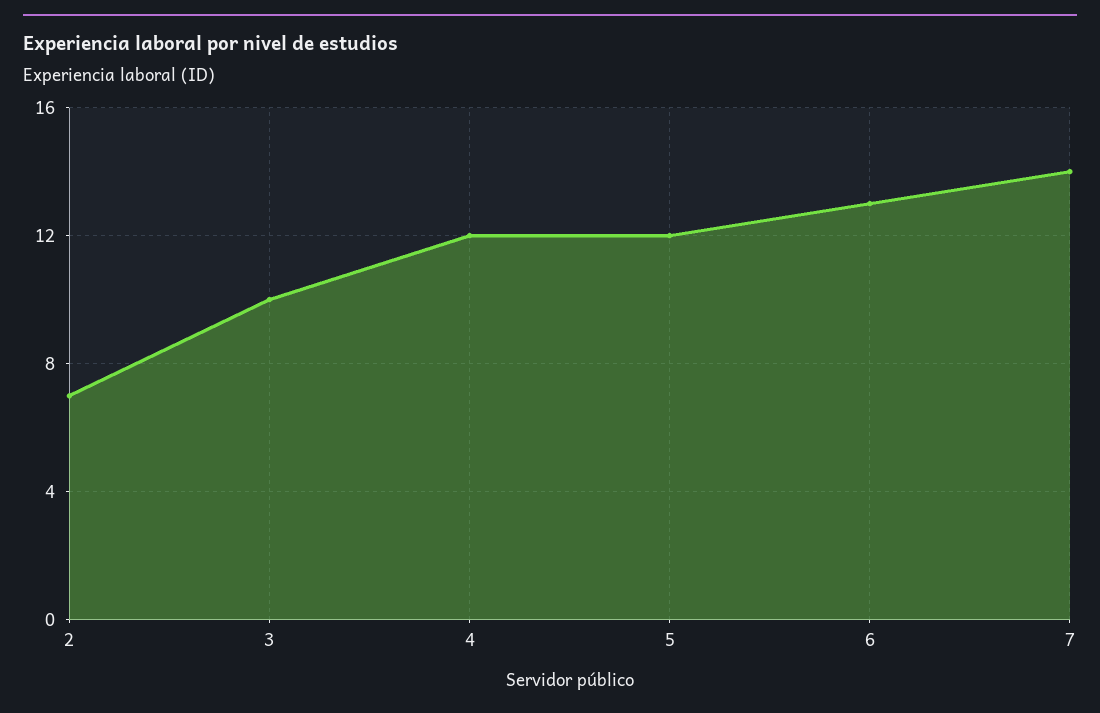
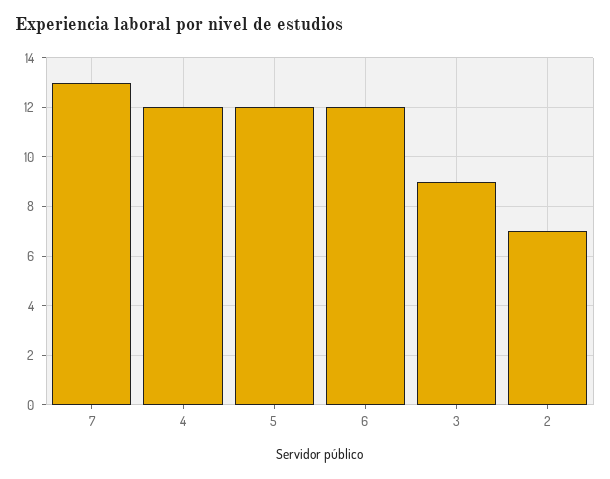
3: 10 -> 9
6: 13 -> 12
7: 14 -> 13

